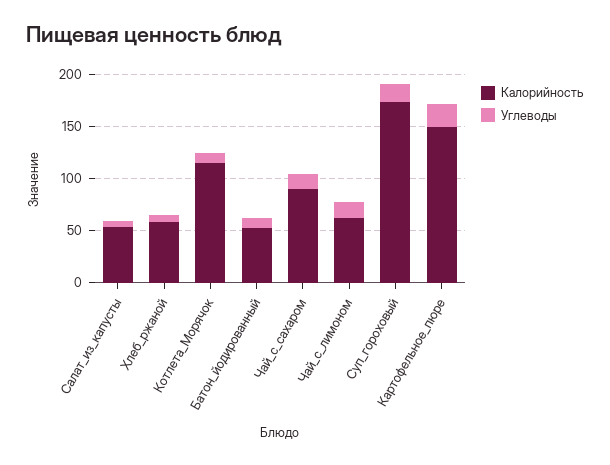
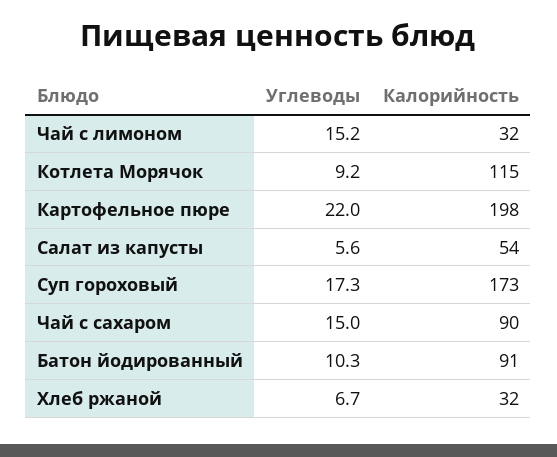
Калорийность, Хлеб_ржаной: 60 -> 32
Калорийность, Батон_йодированный: 50 -> 91
Калорийность, Чай_с_лимоном: 60 -> 32
Калорийность, Картофельное_пюре: 150 -> 198

